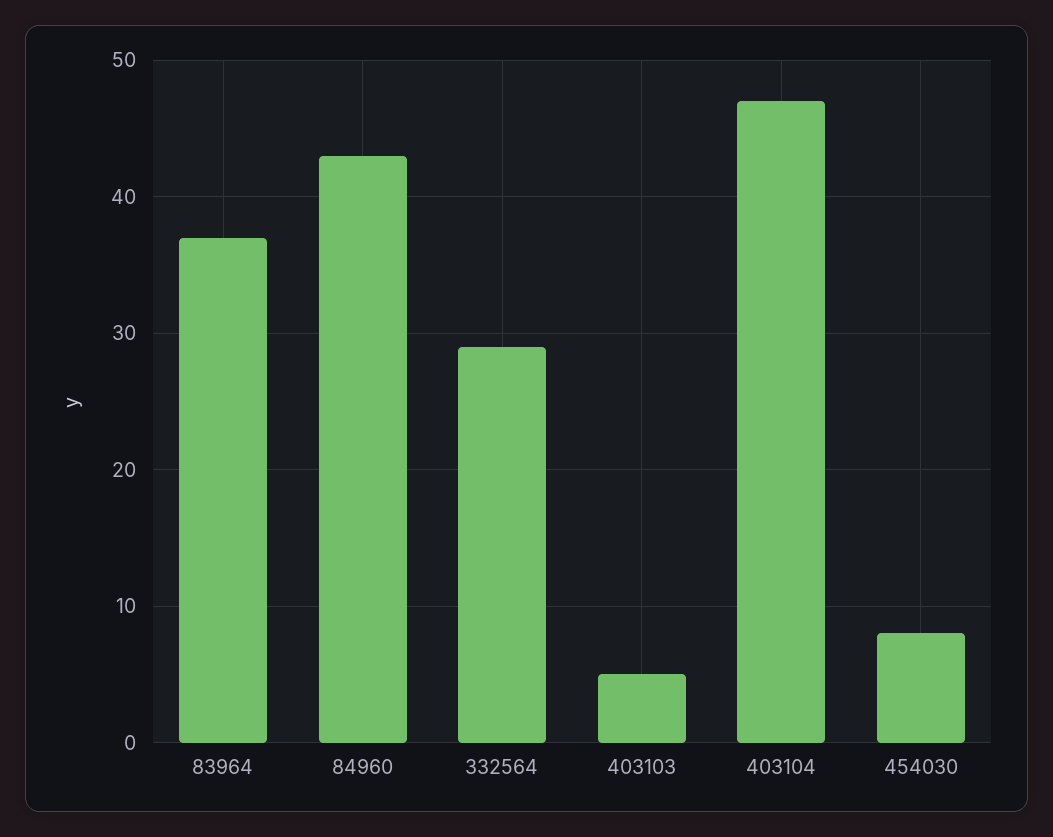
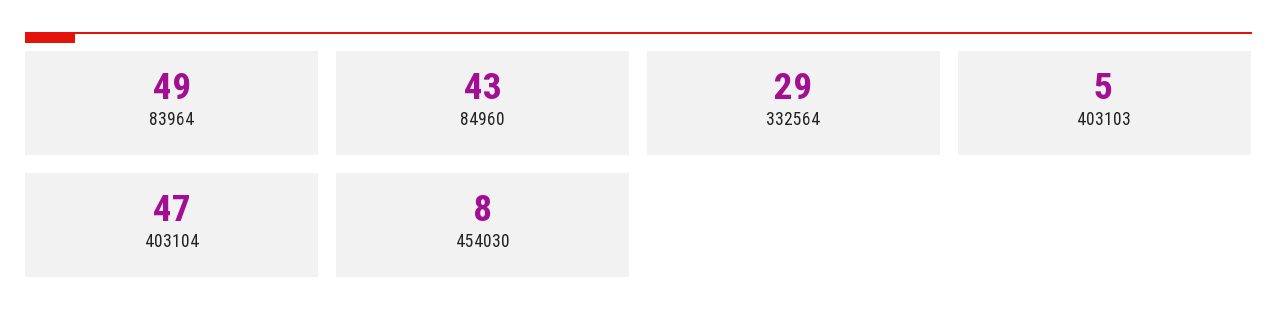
83964: 37 -> 49

